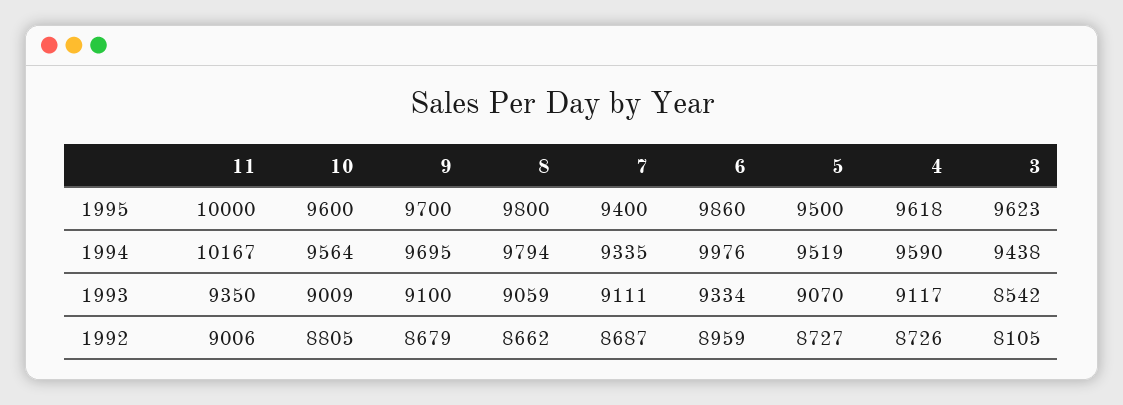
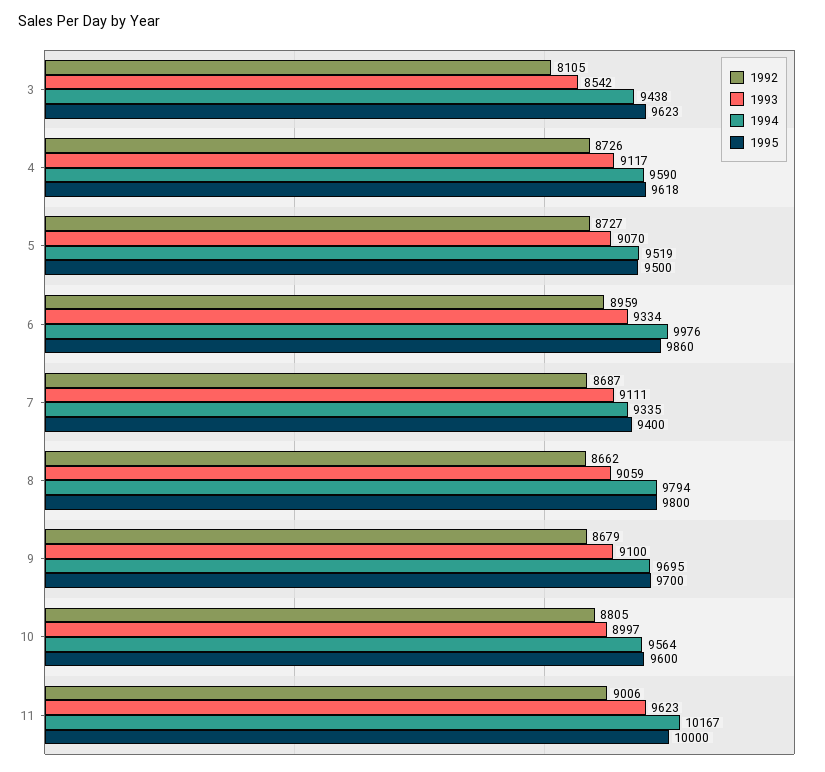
1993, 11: 9350 -> 9623
1993, 10: 9009 -> 8997

